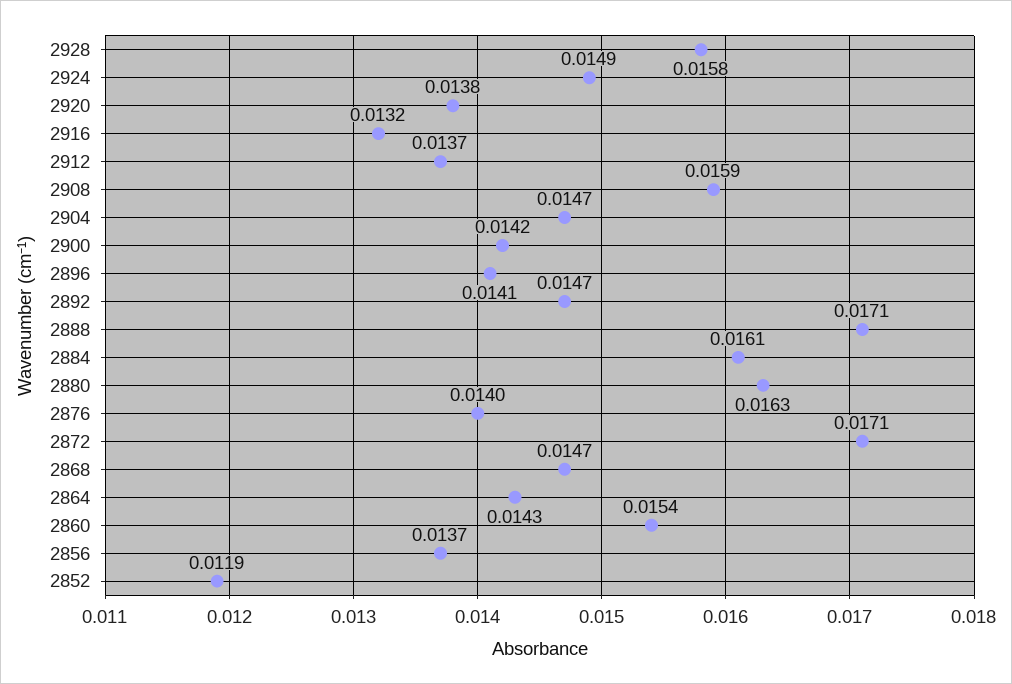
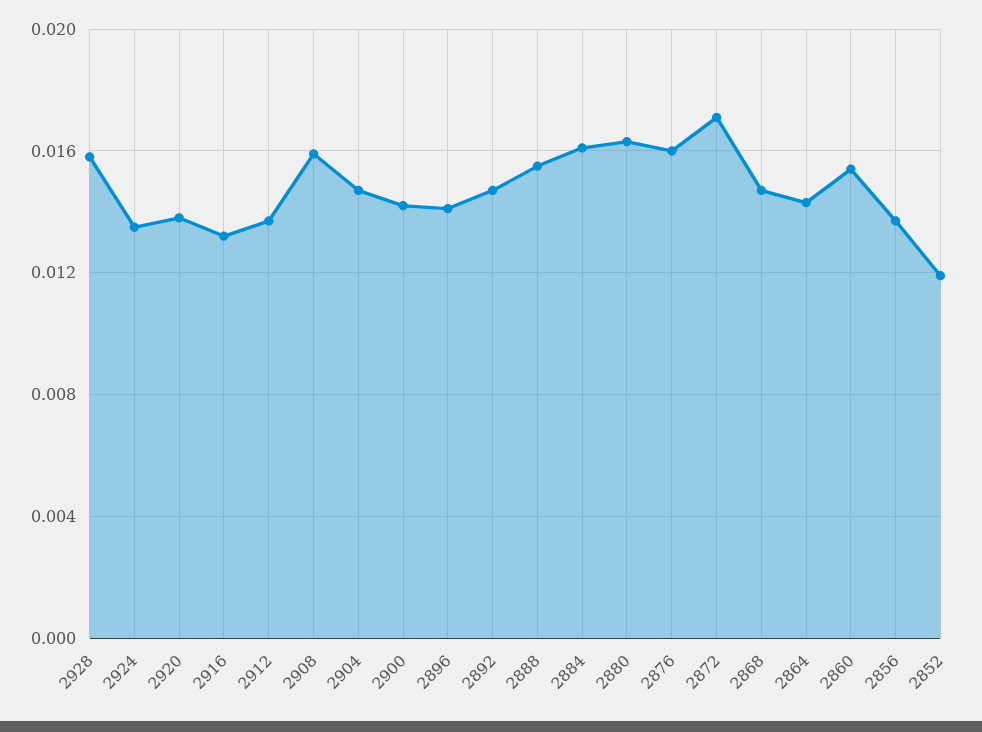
2924: 0.0149 -> 0.0135
2888: 0.0171 -> 0.0155
2876: 0.014 -> 0.016

